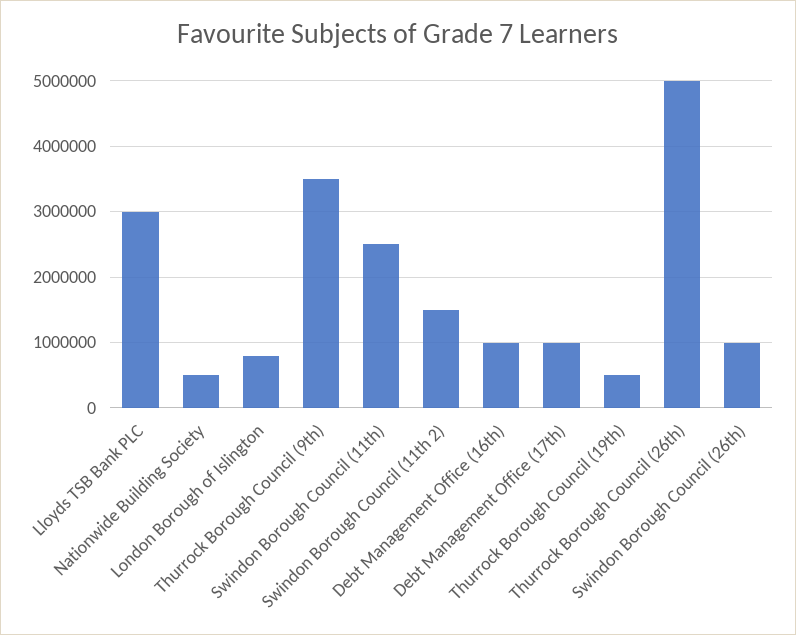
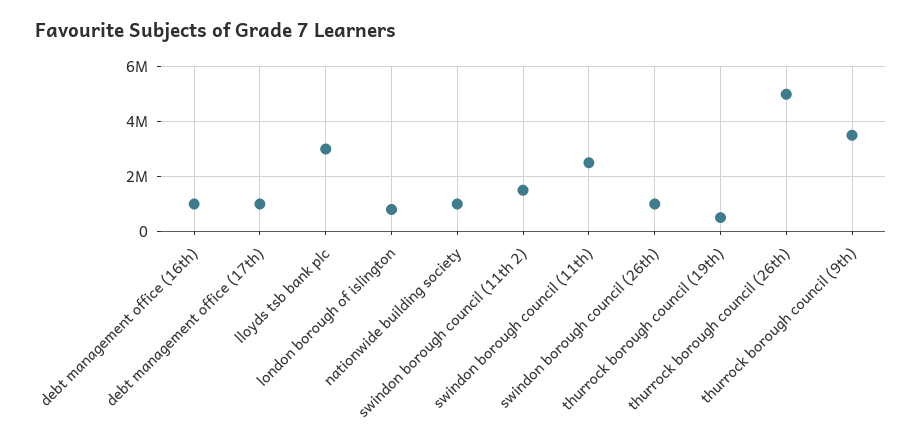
Nationwide Building Society: 500000 -> 1000000

